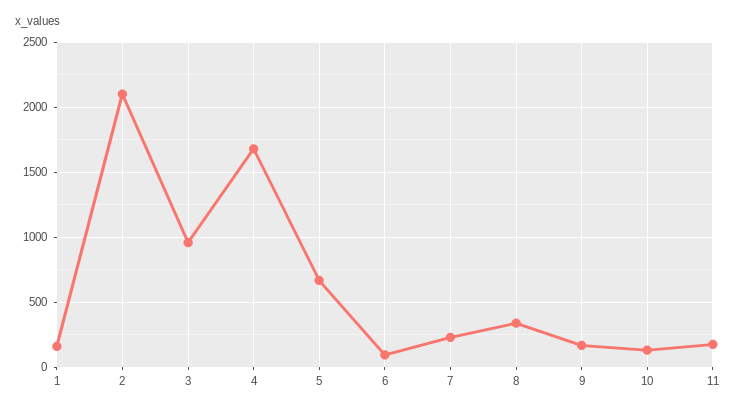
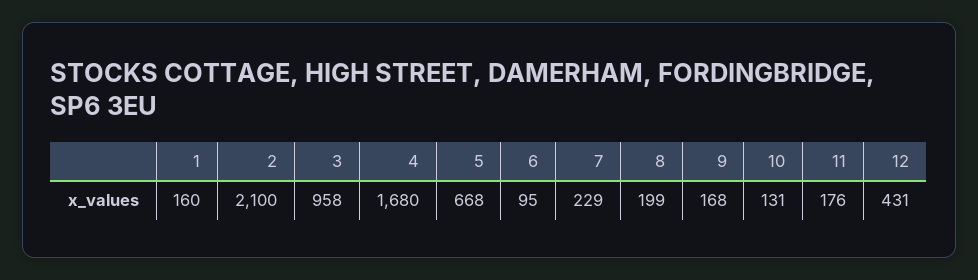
8: 350 -> 199
12: none -> 431

